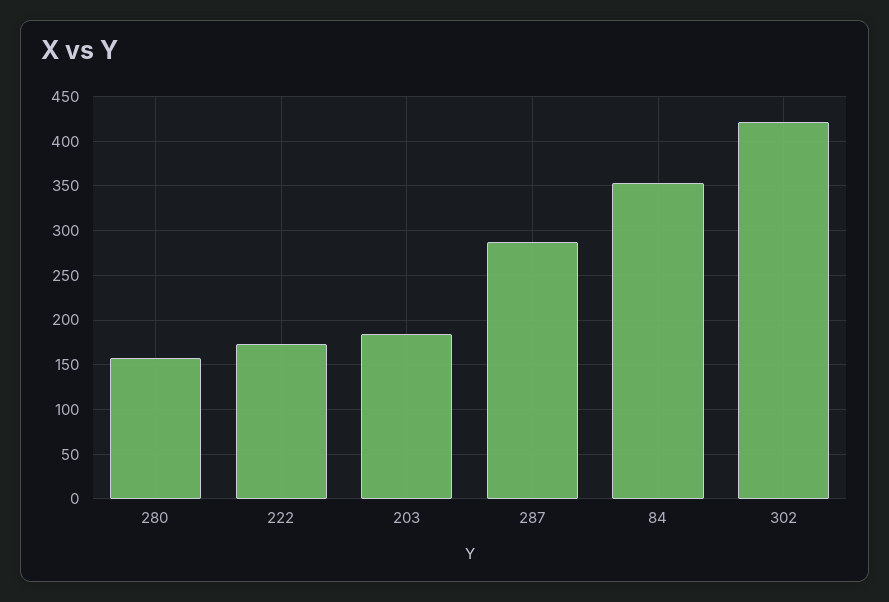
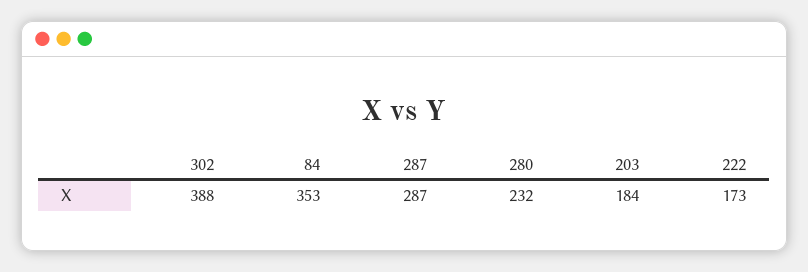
280: 160 -> 232
302: 420 -> 388

